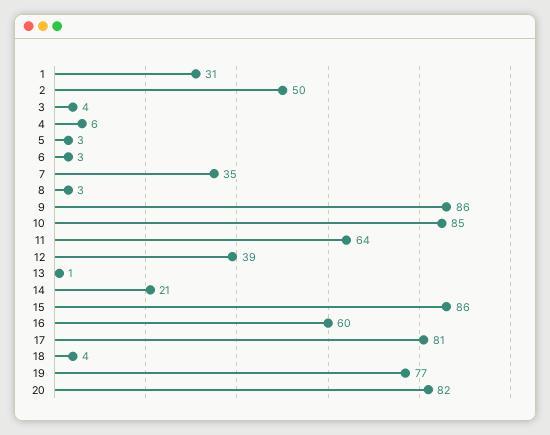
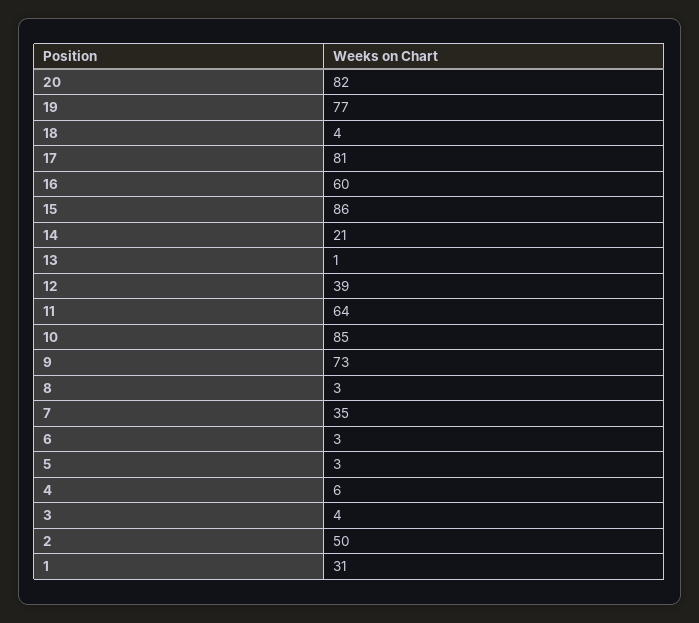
9: 86 -> 73

